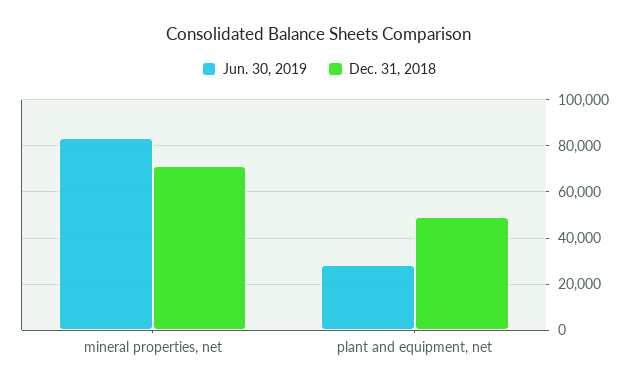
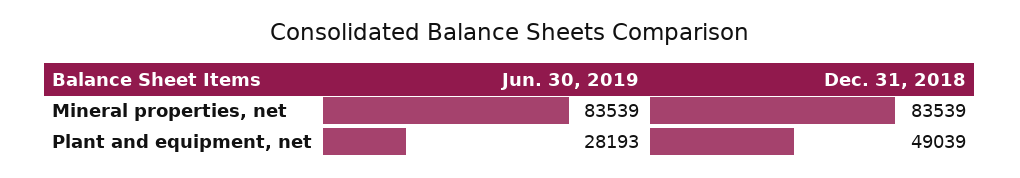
Dec. 31, 2018, mineral properties, net: 70000 -> 83539

